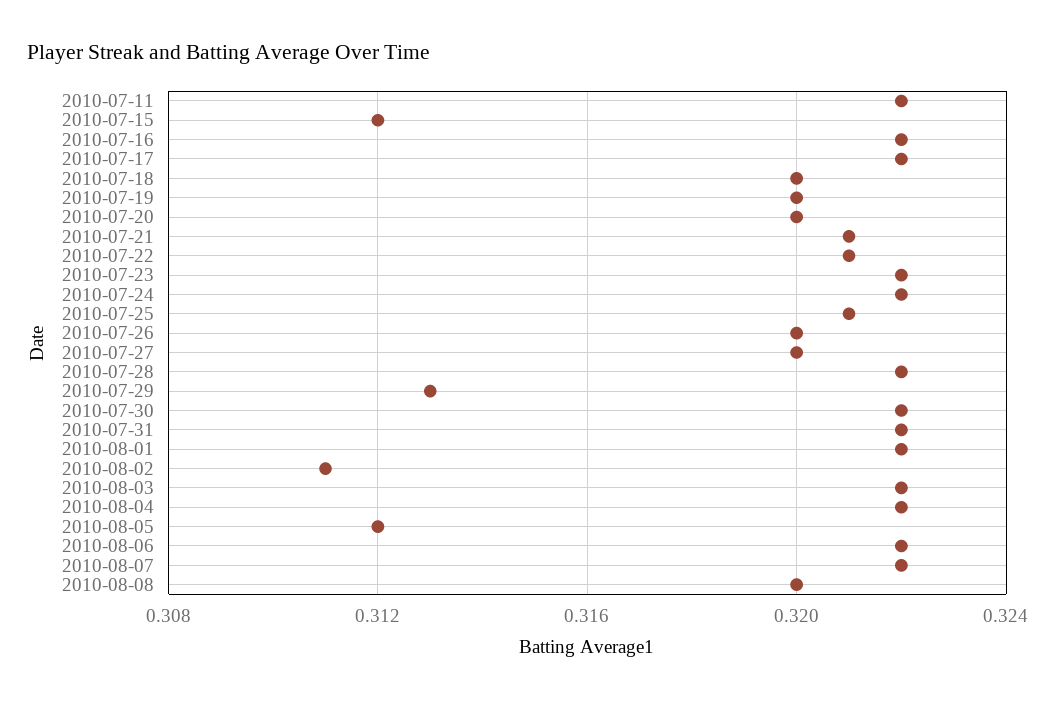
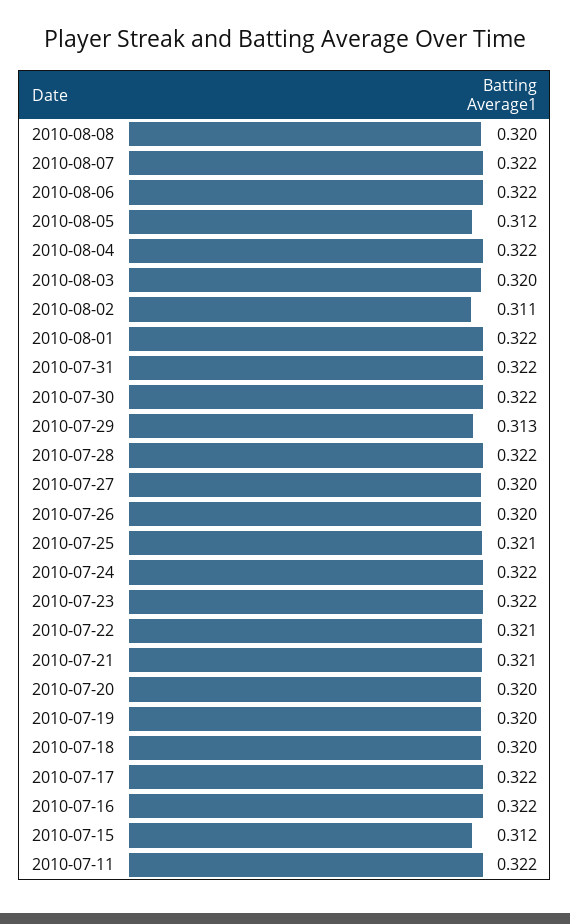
2010-08-03: 0.322 -> 0.32

